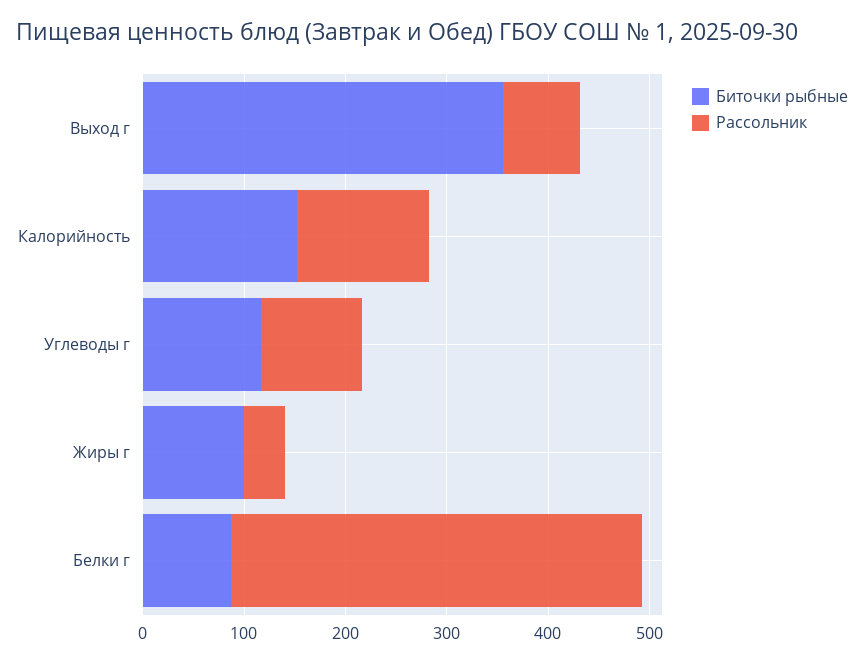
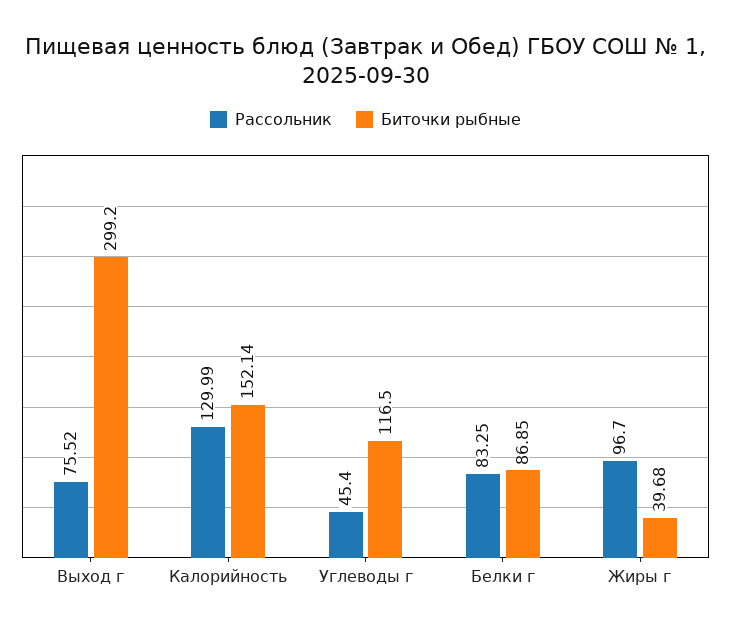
Биточки рыбные, Выход г: 360 -> 299.2
Рассольник, Углеводы г: 100 -> 45.4
Биточки рыбные, Жиры г: 100 -> 39.68
Рассольник, Жиры г: 40 -> 96.7
Рассольник, Белки г: 400 -> 83.25

